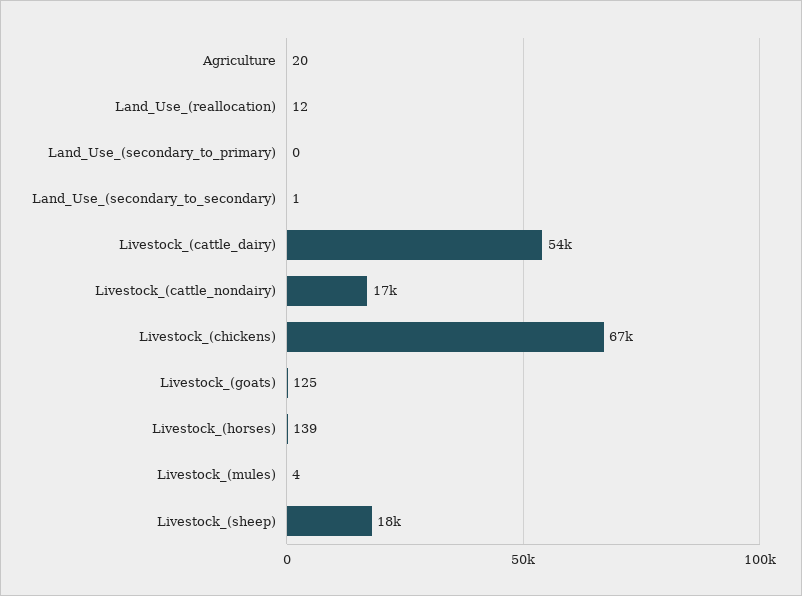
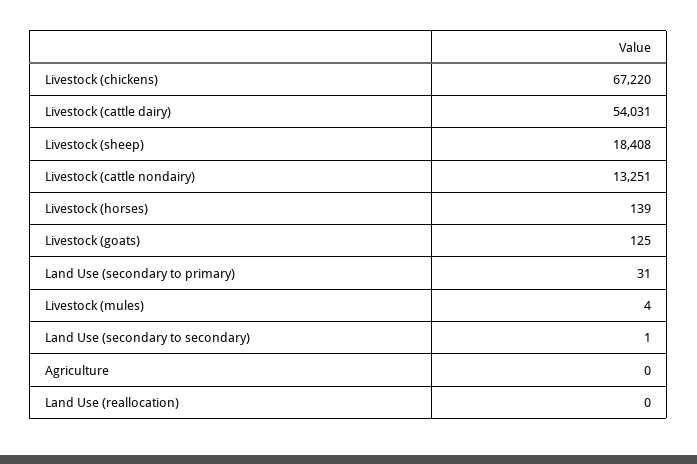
Agriculture: 20 -> 0
Land_Use_(reallocation): 12 -> 0
Land_Use_(secondary_to_primary): 0 -> 31
Livestock_(cattle_nondairy): 17000 -> 13251

